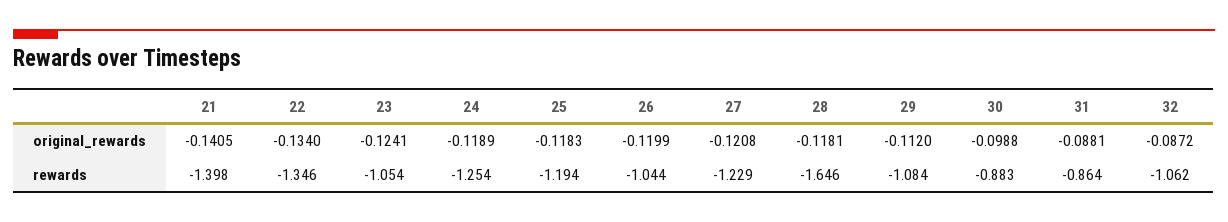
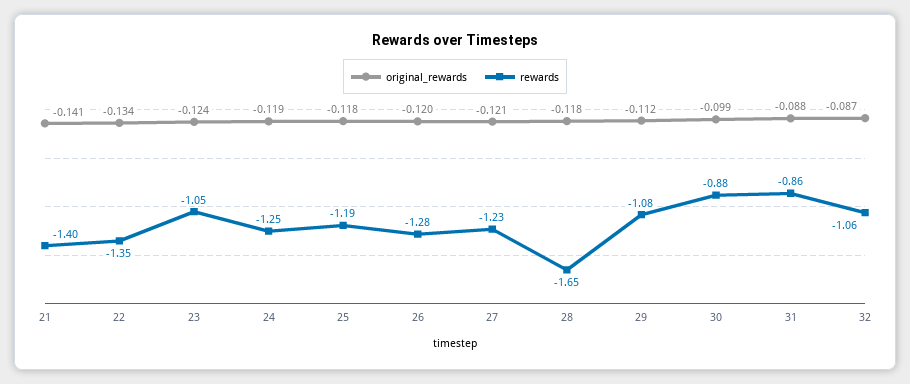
rewards, 26: -1.044 -> -1.28

